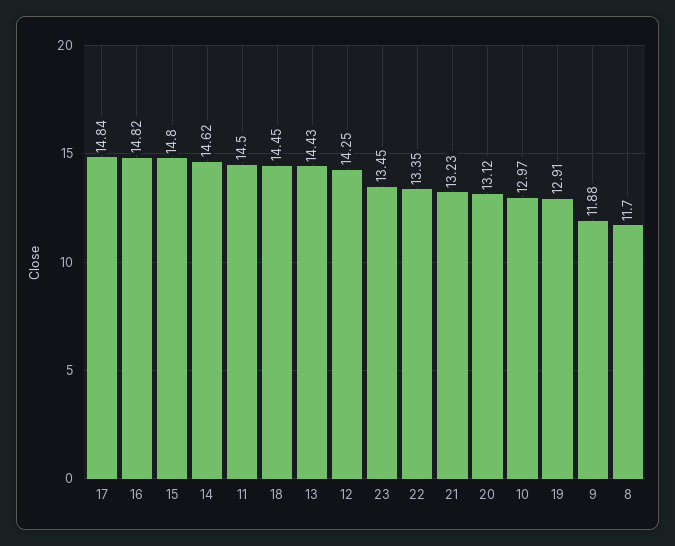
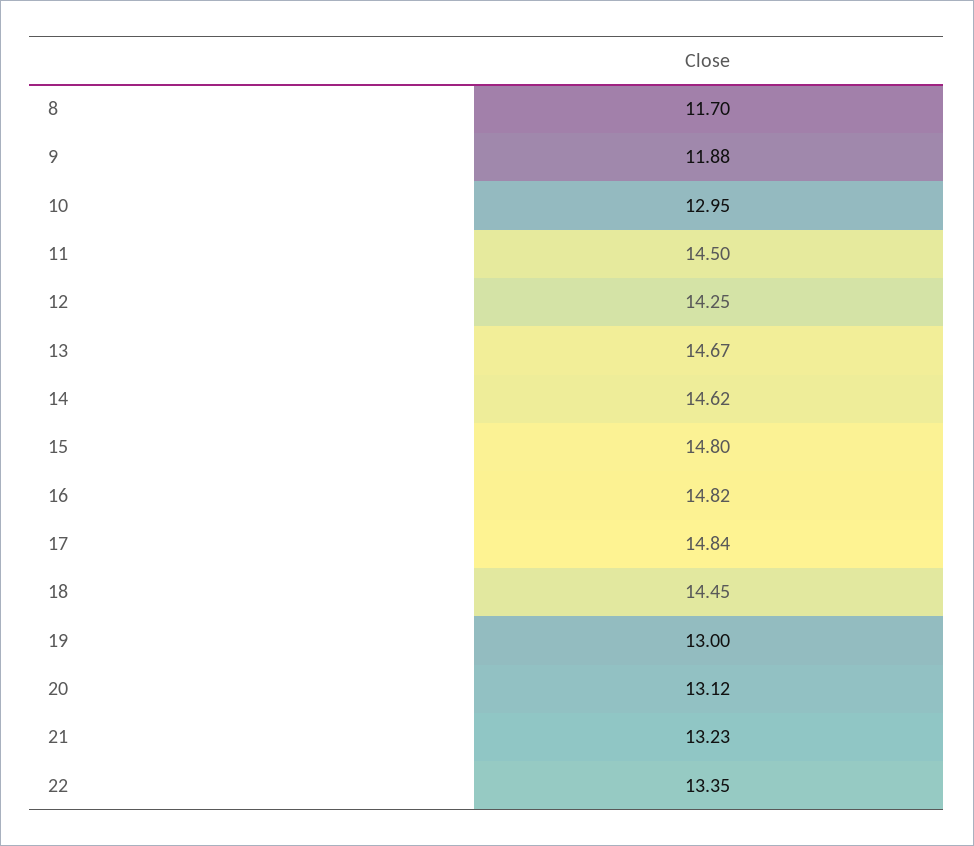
13: 14.43 -> 14.67
23: 13.45 -> none
10: 12.97 -> 12.95
19: 12.91 -> 13

